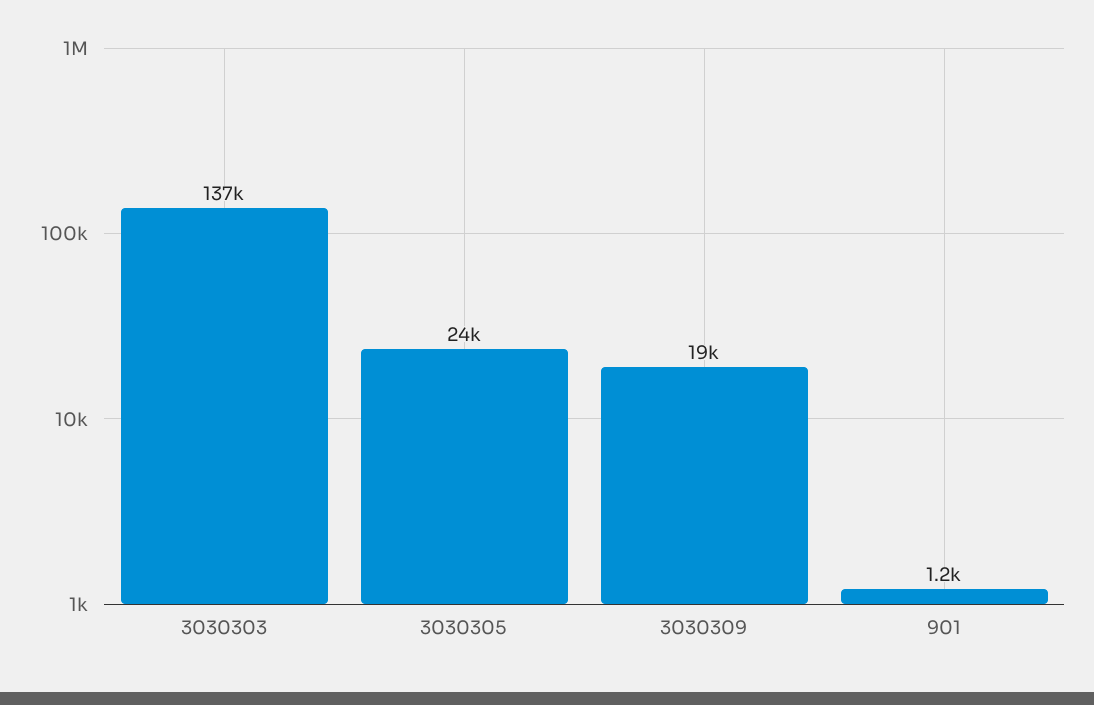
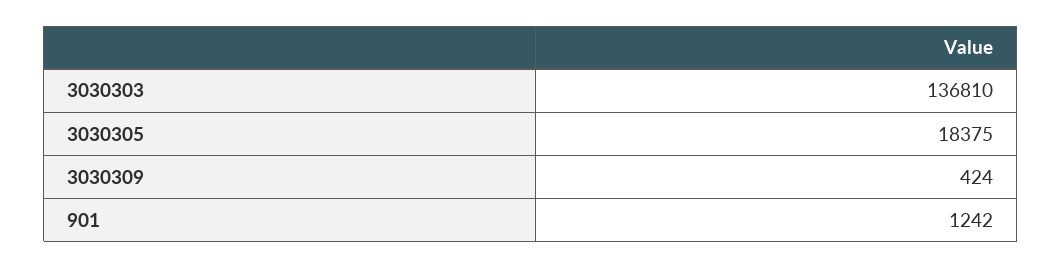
3030305: 24000 -> 18375
3030309: 19000 -> 424

